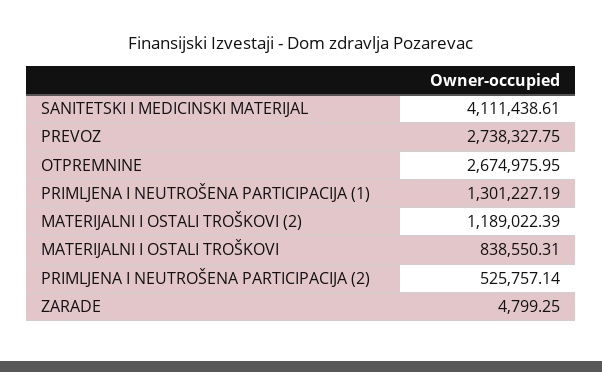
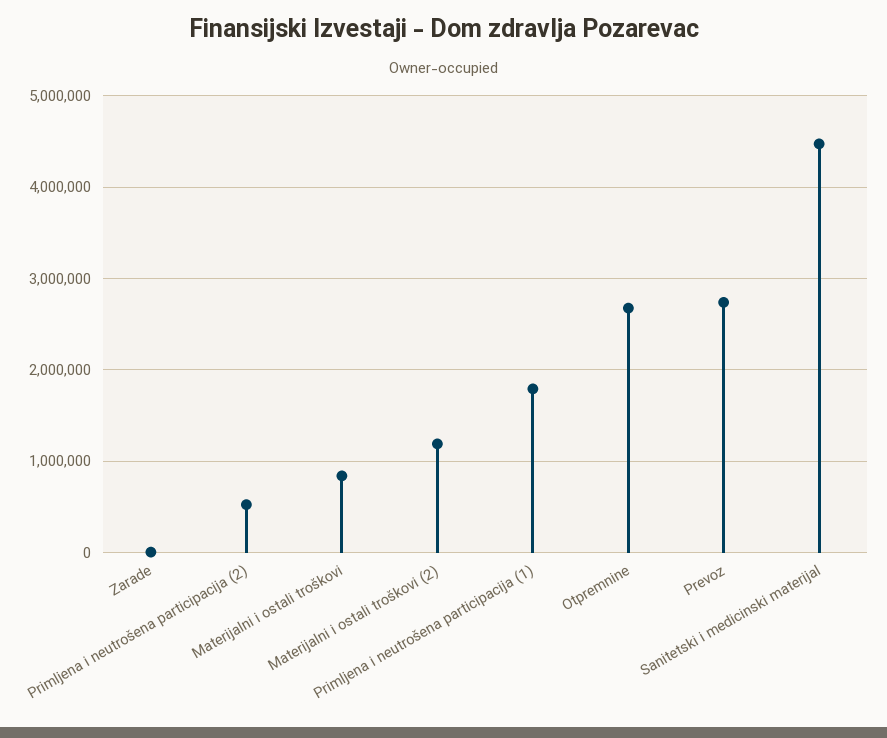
SANITETSKI I MEDICINSKI MATERIJAL: 4111438.61 -> 4500000
PRIMLJENA I NEUTROŠENA PARTICIPACIJA (1): 1301227.19 -> 1800000

